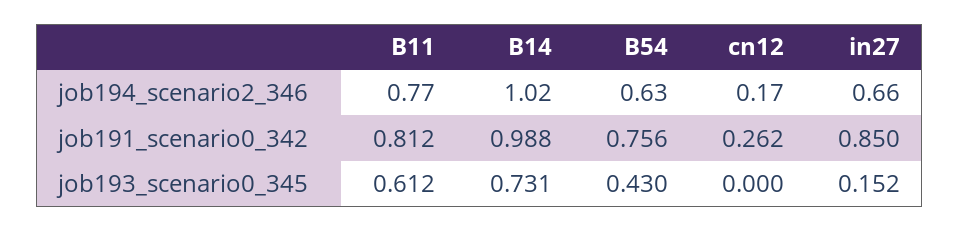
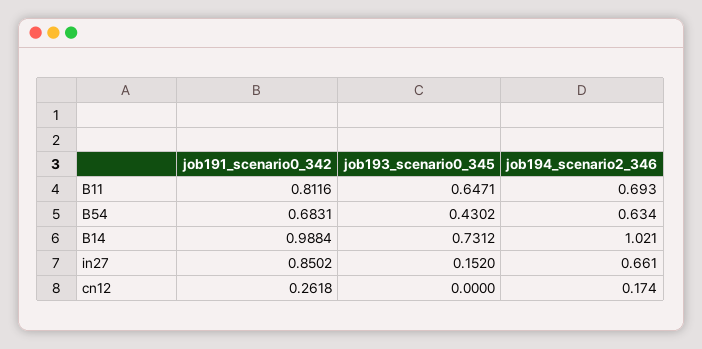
B11, job194_scenario2_346: 0.77 -> 0.693
B54, job191_scenario0_342: 0.756 -> 0.6831
B11, job193_scenario0_345: 0.612 -> 0.6471

